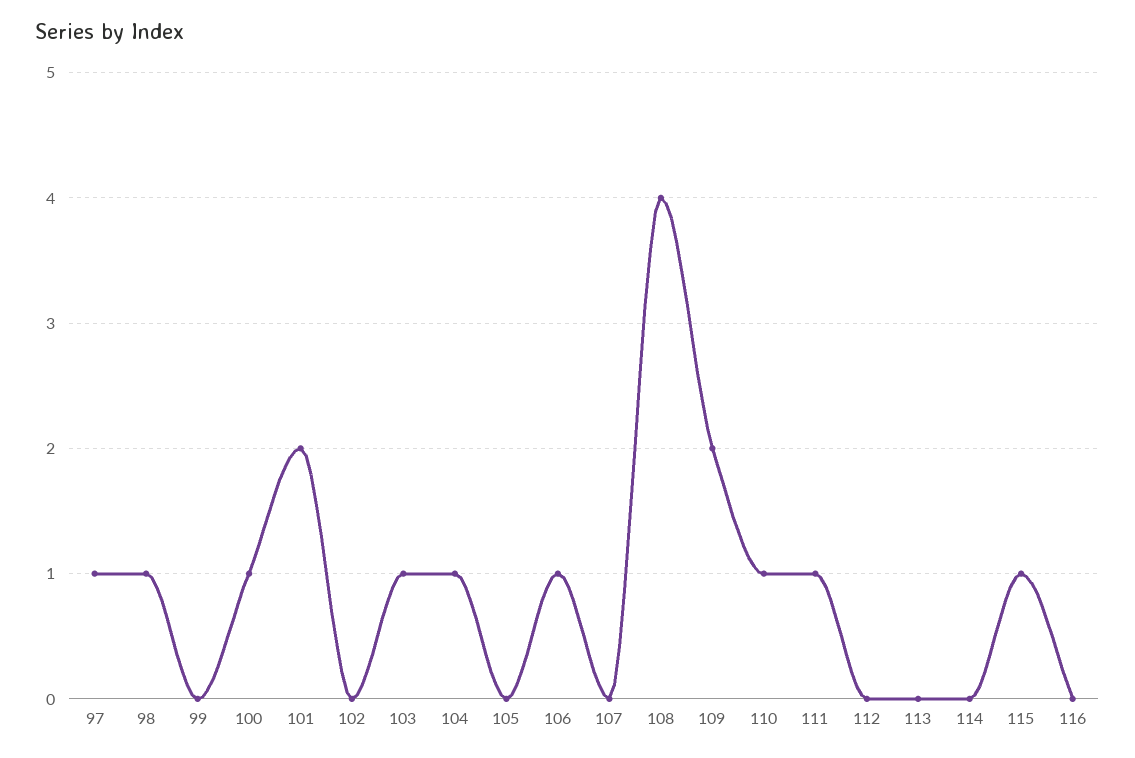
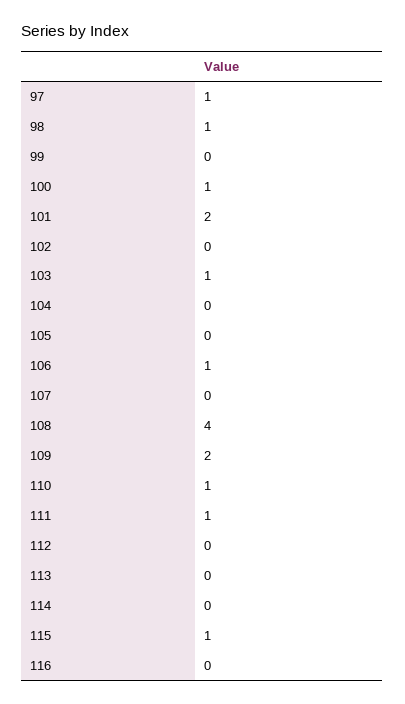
104: 1 -> 0

